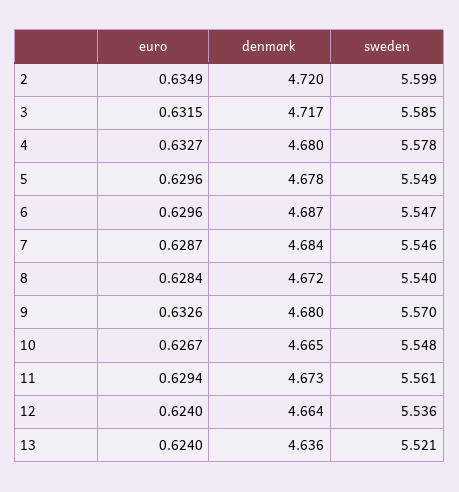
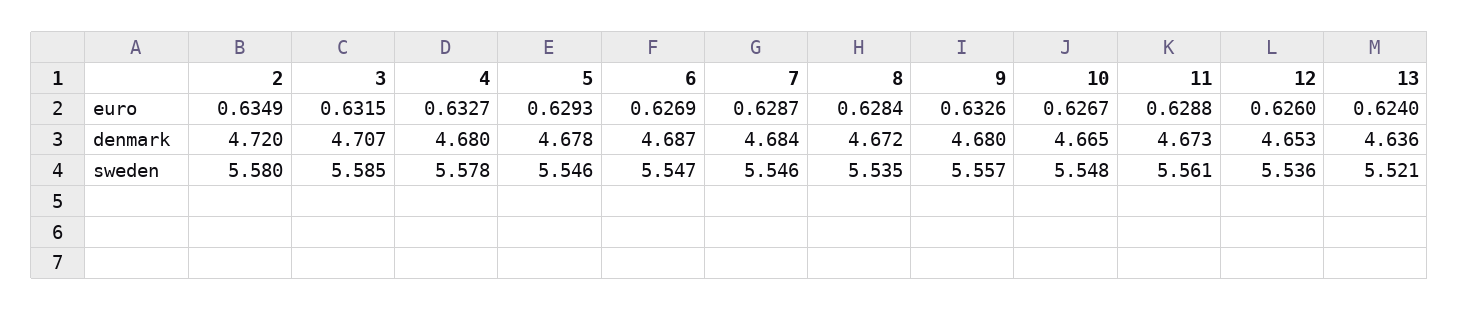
sweden, 2: 5.599 -> 5.58
denmark, 3: 4.717 -> 4.707
euro, 5: 0.6296 -> 0.6293
sweden, 5: 5.549 -> 5.546
euro, 6: 0.6296 -> 0.6269
sweden, 8: 5.54 -> 5.535
sweden, 9: 5.57 -> 5.557
euro, 11: 0.6294 -> 0.6288
euro, 12: 0.624 -> 0.626
denmark, 12: 4.664 -> 4.653

